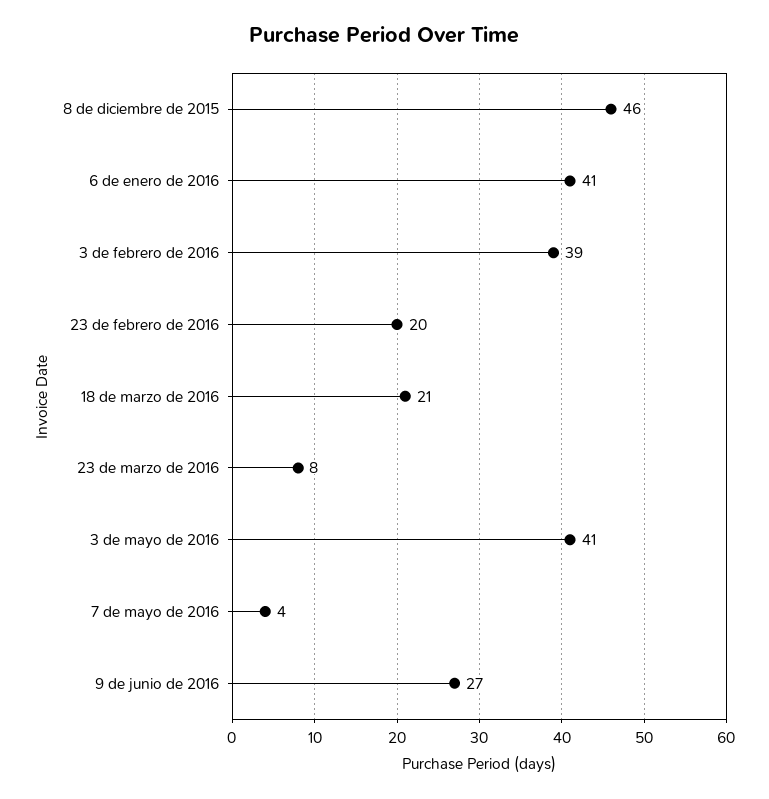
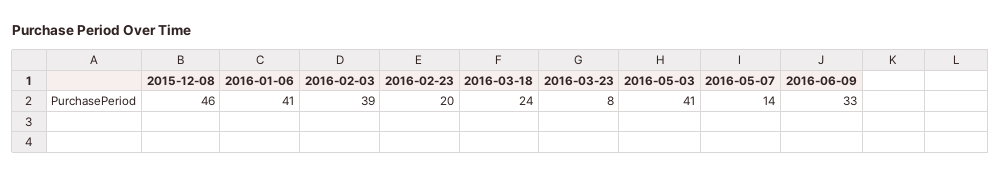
18 de marzo de 2016: 21 -> 24
7 de mayo de 2016: 4 -> 14
9 de junio de 2016: 27 -> 33

